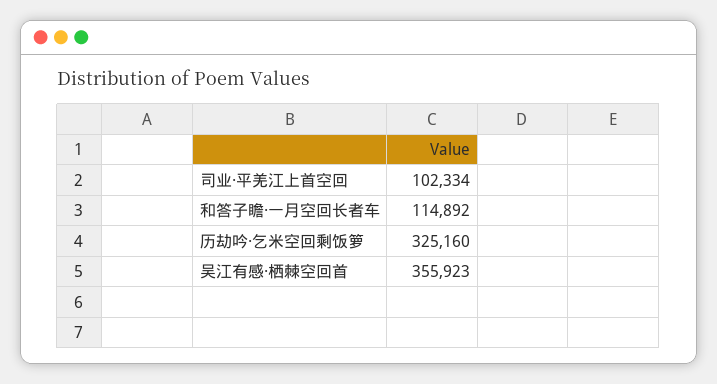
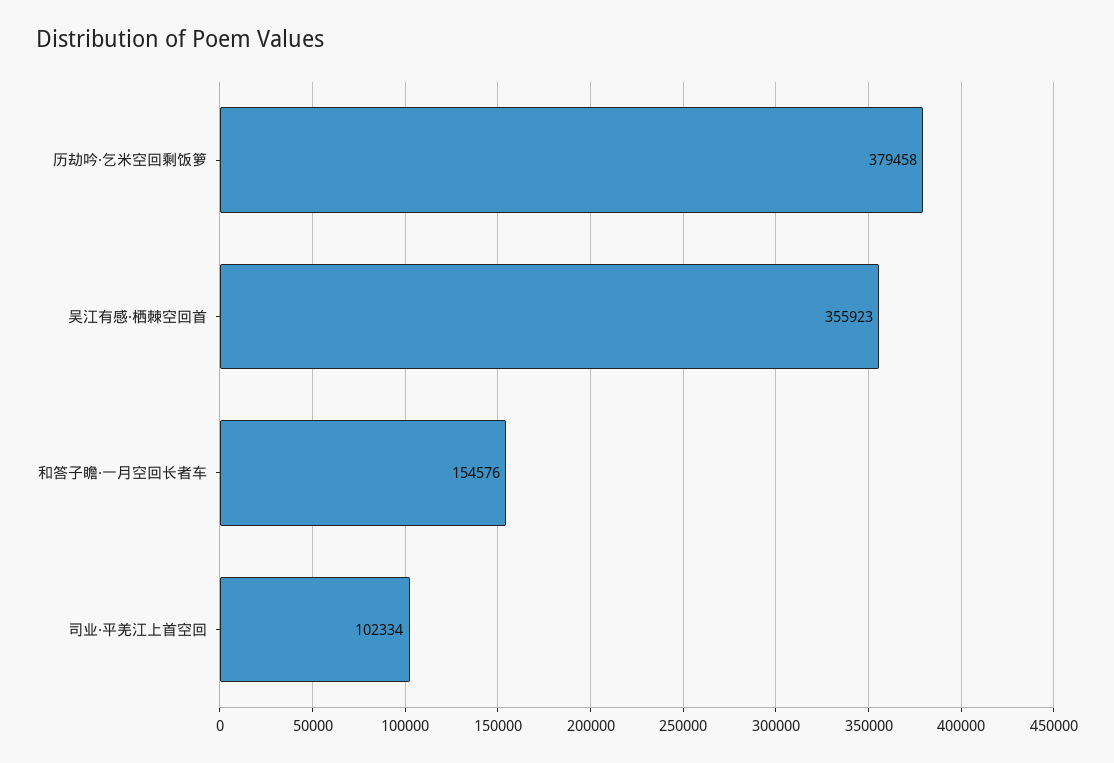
和答子瞻·一月空回长者车: 114892 -> 154576
历劫吟·乞米空回剩饭箩: 325160 -> 379458

